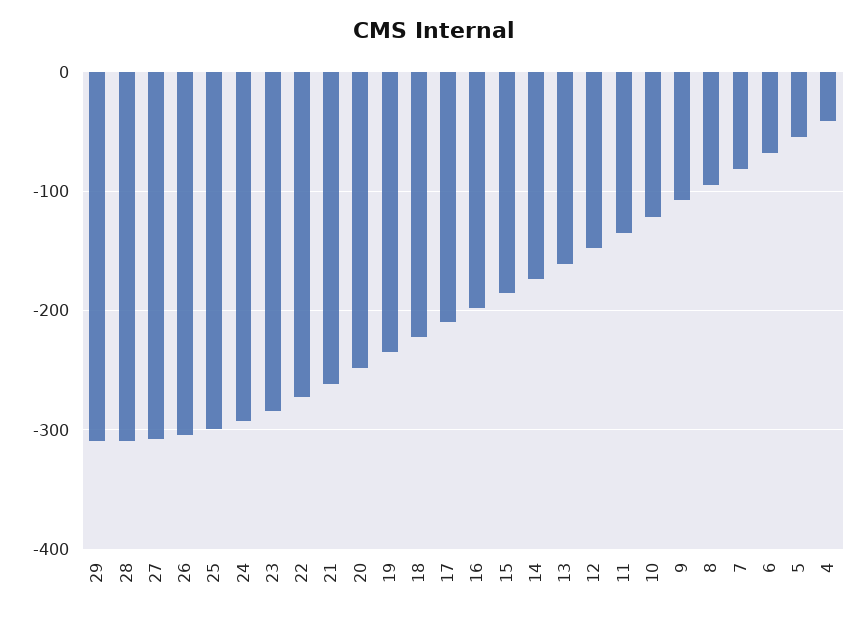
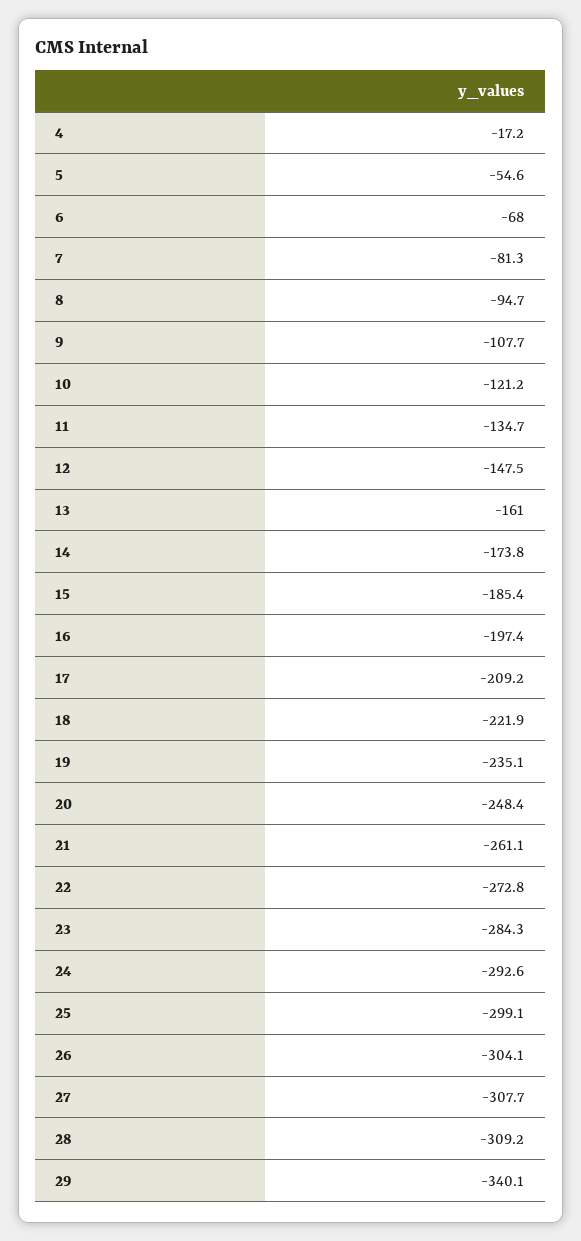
29: -310 -> -340.1
4: -40 -> -17.2

